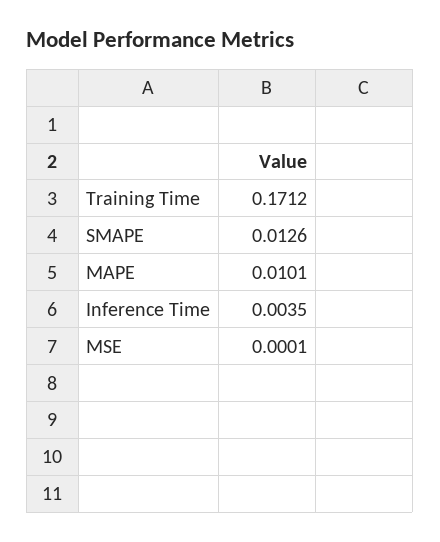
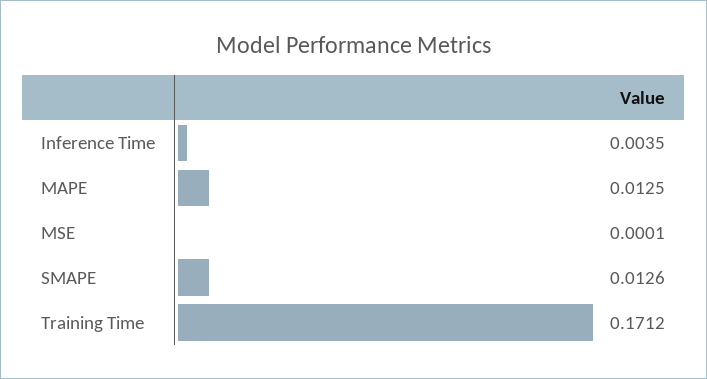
MAPE: 0.0101 -> 0.0125

